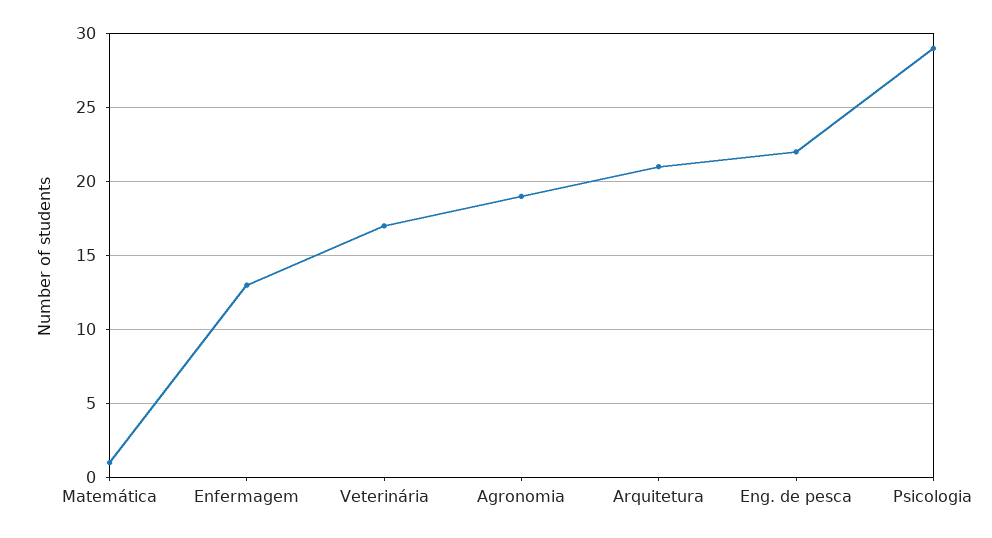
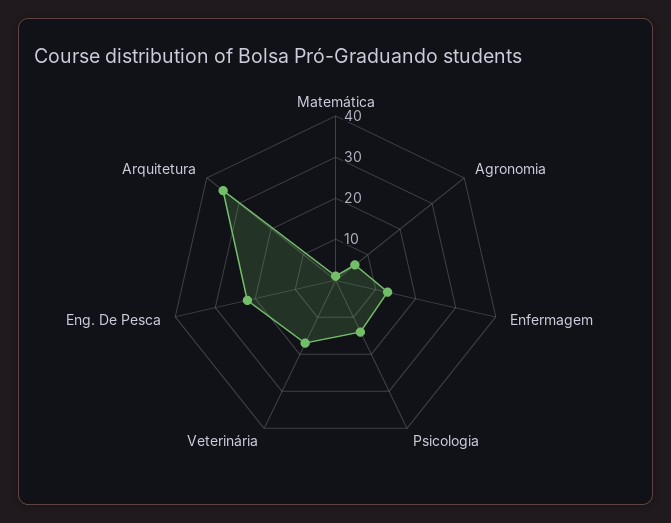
Agronomia: 19 -> 5
Arquitetura: 21 -> 35
Psicologia: 29 -> 15

